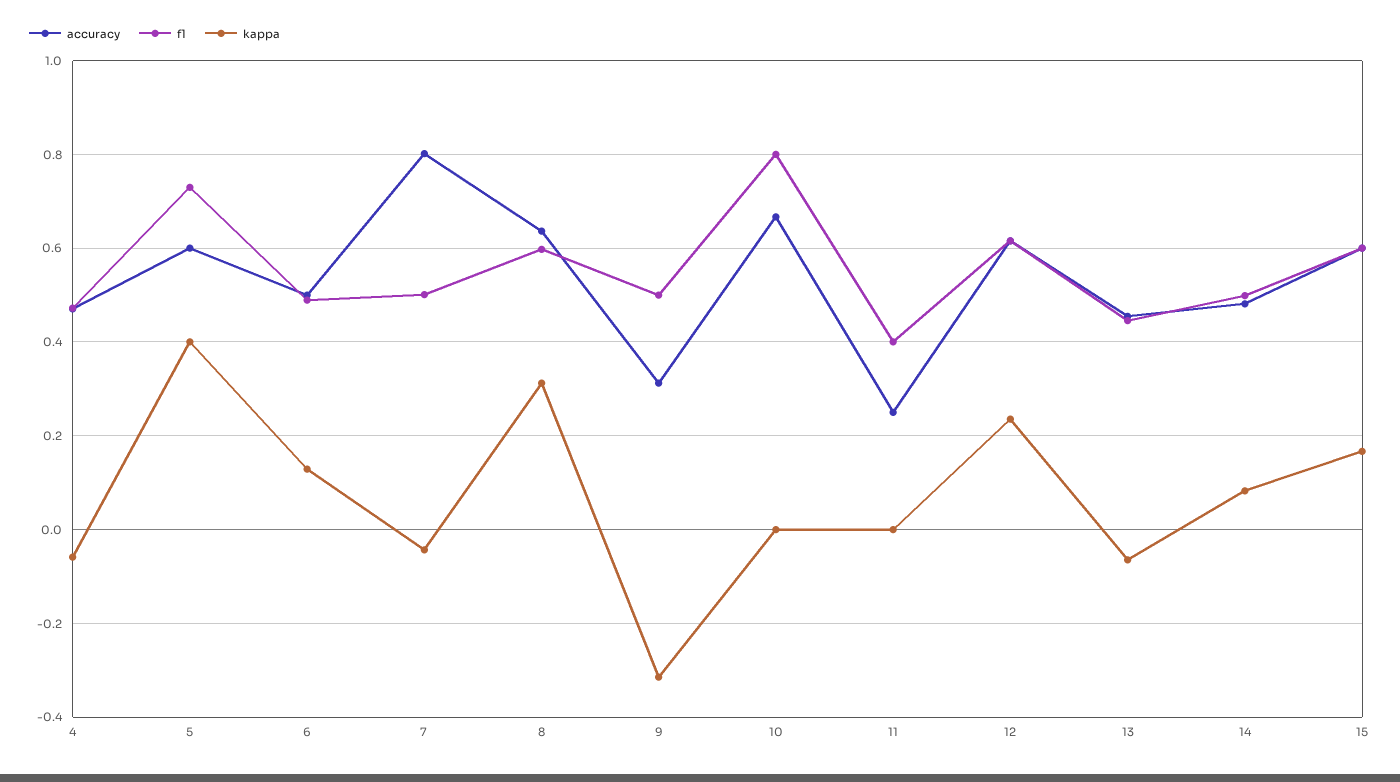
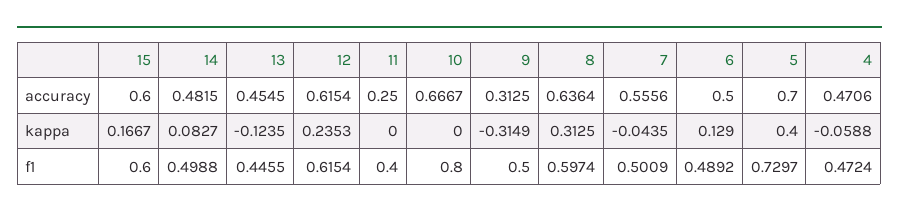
accuracy, 5: 0.6 -> 0.7
accuracy, 7: 0.8 -> 0.5556
kappa, 13: -0.06 -> -0.1235

